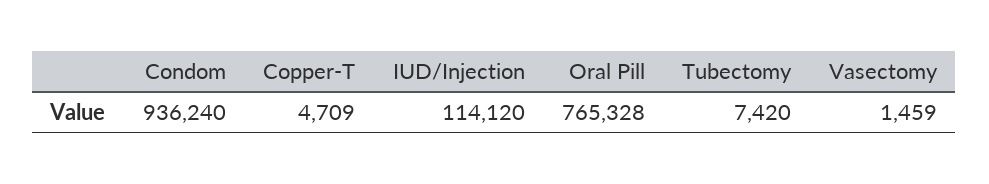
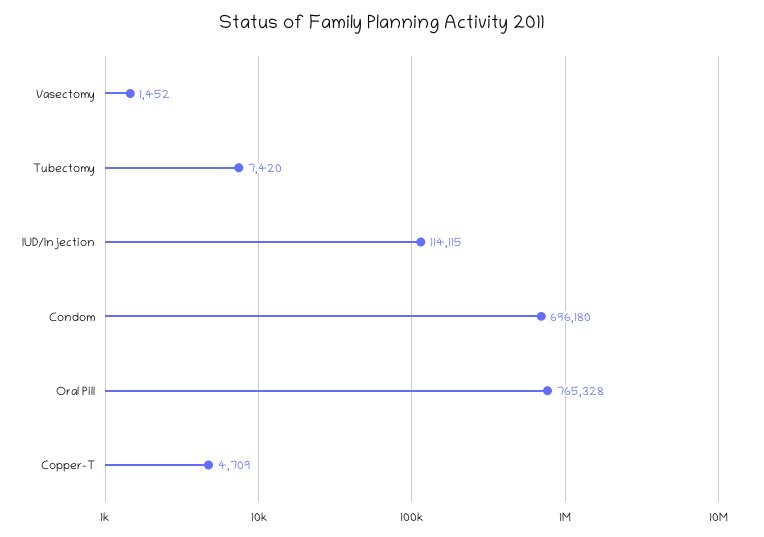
Condom: 936240 -> 696180
IUD/Injection: 114120 -> 114115
Vasectomy: 1459 -> 1452

